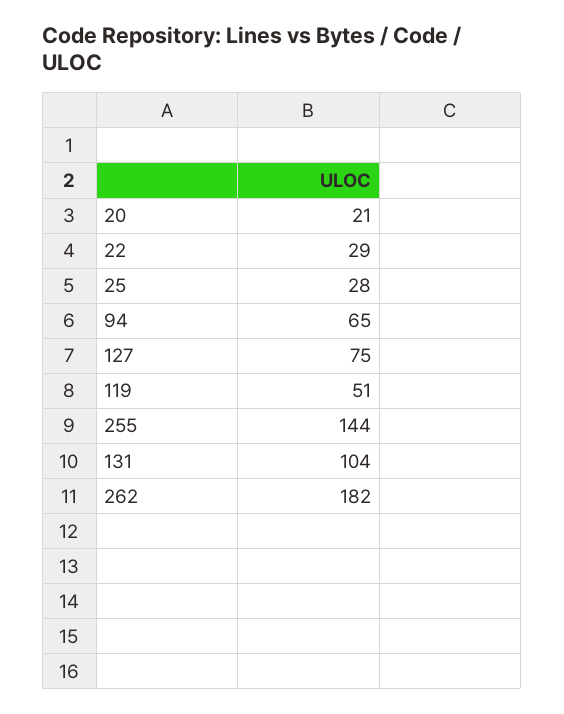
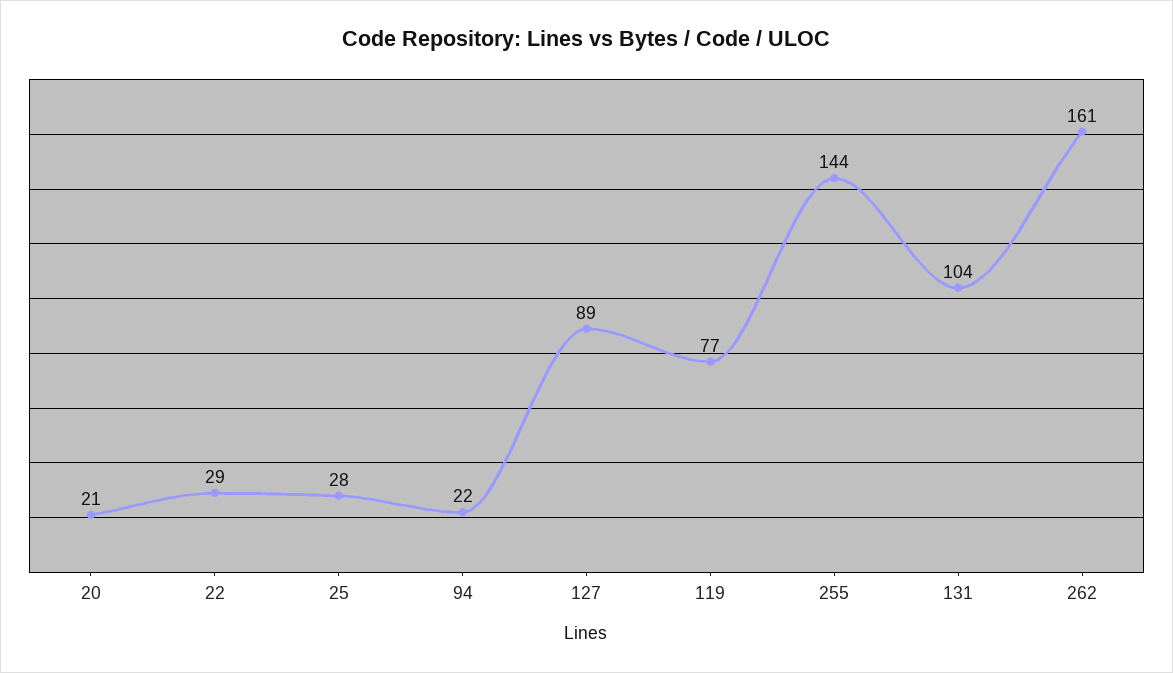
94: 65 -> 22
127: 75 -> 89
119: 51 -> 77
262: 182 -> 161

